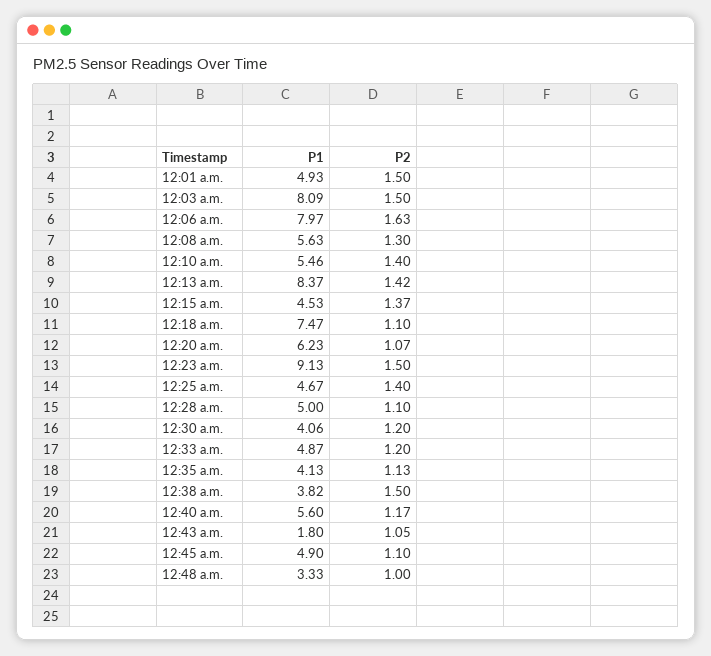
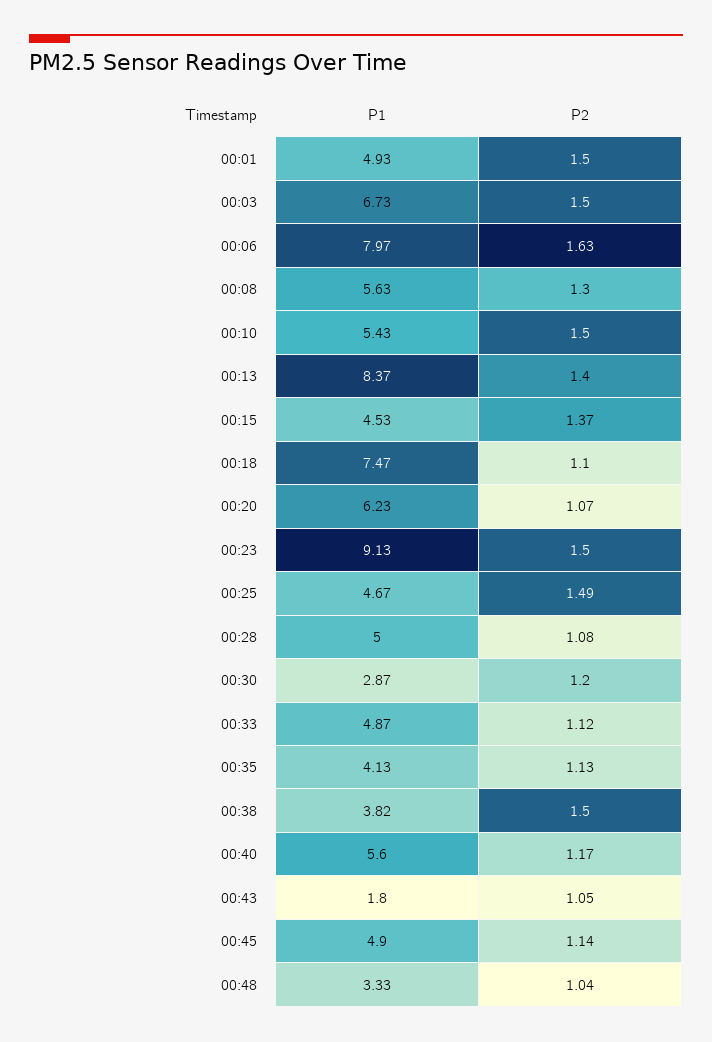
P1, 12:03 a.m.: 8.09 -> 6.73
P1, 12:10 a.m.: 5.46 -> 5.43
P2, 12:10 a.m.: 1.4 -> 1.5
P2, 12:13 a.m.: 1.42 -> 1.4
P2, 12:25 a.m.: 1.4 -> 1.49
P2, 12:28 a.m.: 1.1 -> 1.08
P1, 12:30 a.m.: 4.06 -> 2.87
P2, 12:33 a.m.: 1.2 -> 1.12
P2, 12:45 a.m.: 1.1 -> 1.14
P2, 12:48 a.m.: 1 -> 1.04

